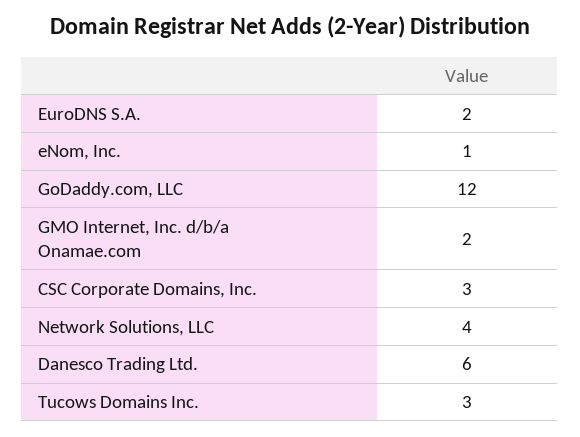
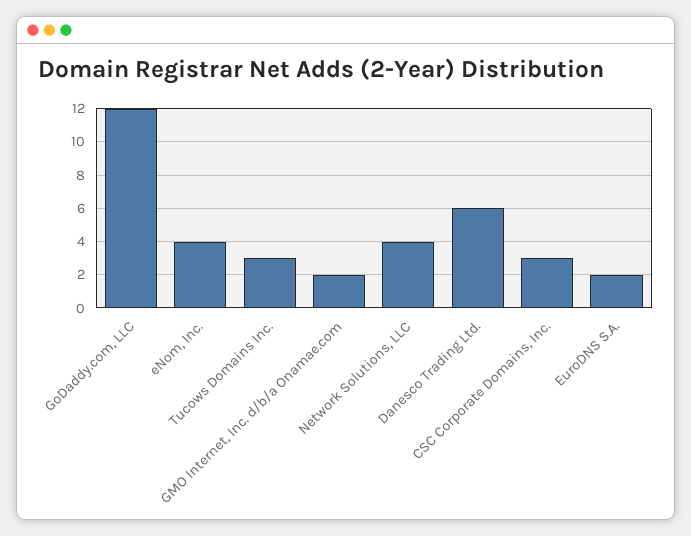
eNom, Inc.: 1 -> 4

